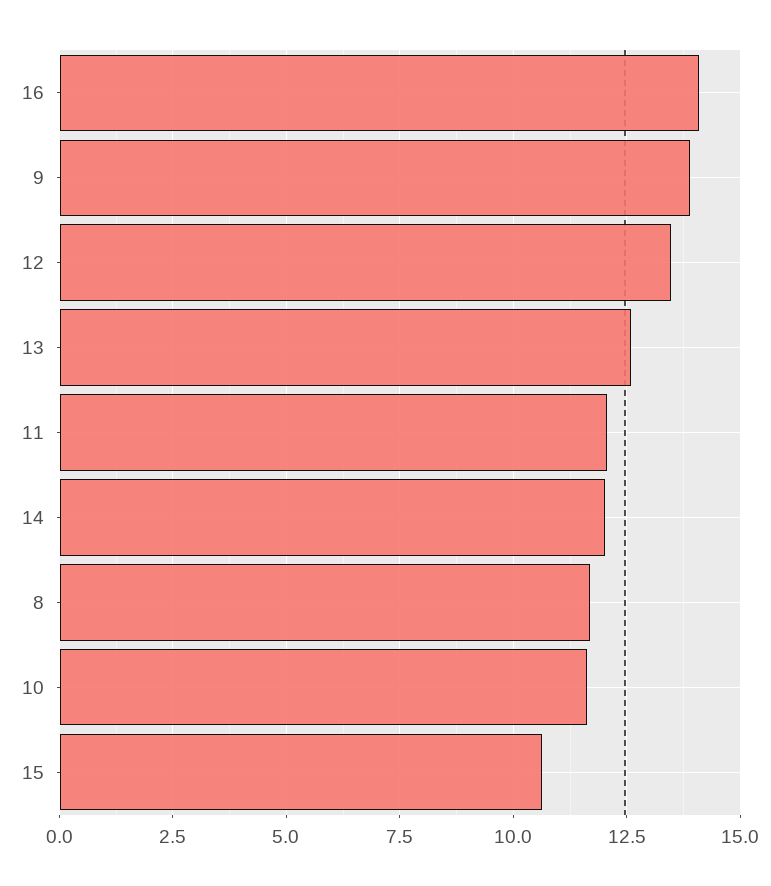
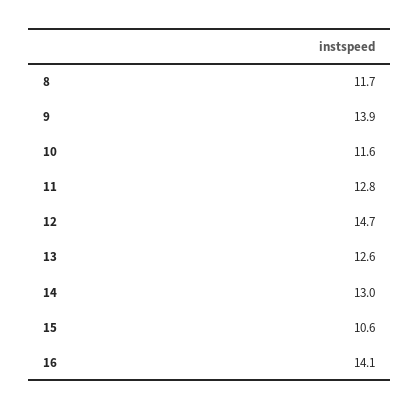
12: 13.5 -> 14.7
11: 12 -> 12.8
14: 12 -> 13

